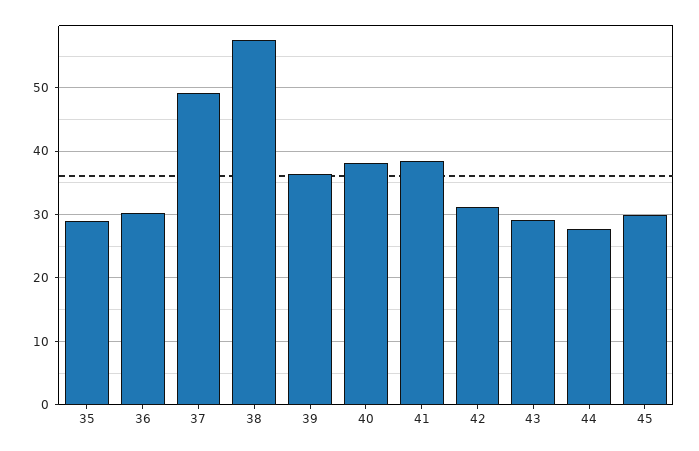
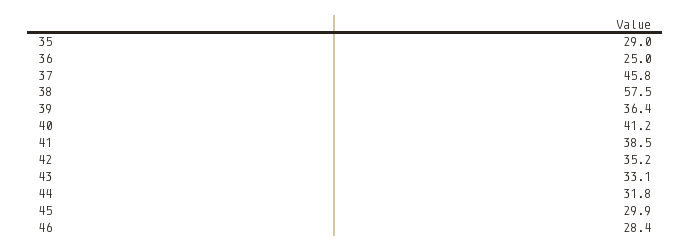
36: 30 -> 25
37: 49 -> 45.8
40: 38 -> 41.2
42: 31 -> 35.2
43: 29 -> 33.1
44: 28 -> 31.8
46: none -> 28.4

